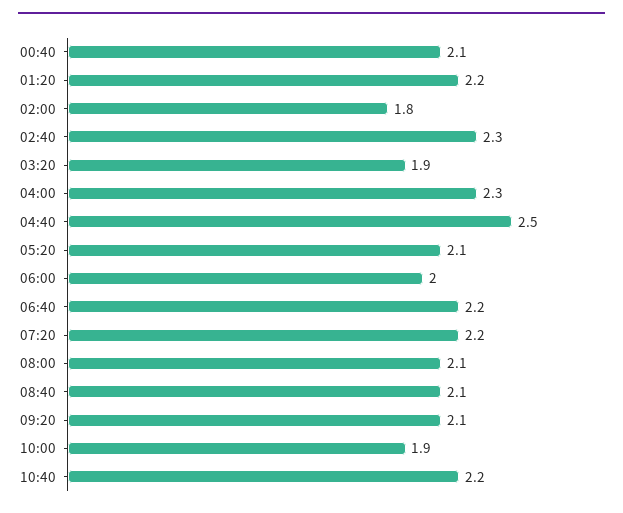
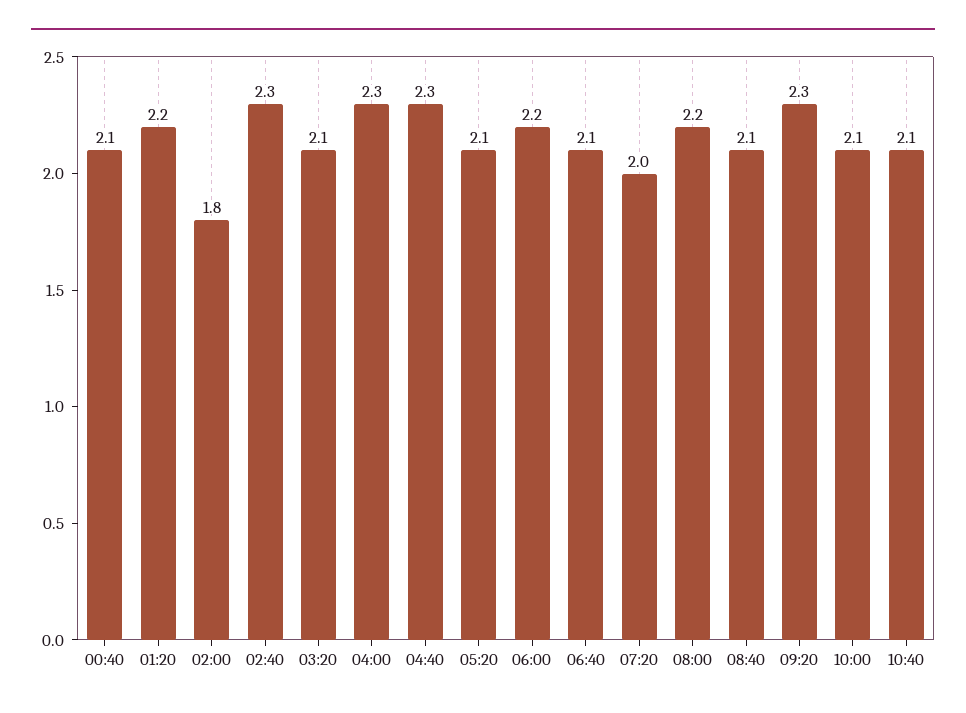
03:20: 1.9 -> 2.1
04:40: 2.5 -> 2.3
06:00: 2 -> 2.2
06:40: 2.2 -> 2.1
07:20: 2.2 -> 2
08:00: 2.1 -> 2.2
09:20: 2.1 -> 2.3
10:00: 1.9 -> 2.1
10:40: 2.2 -> 2.1

